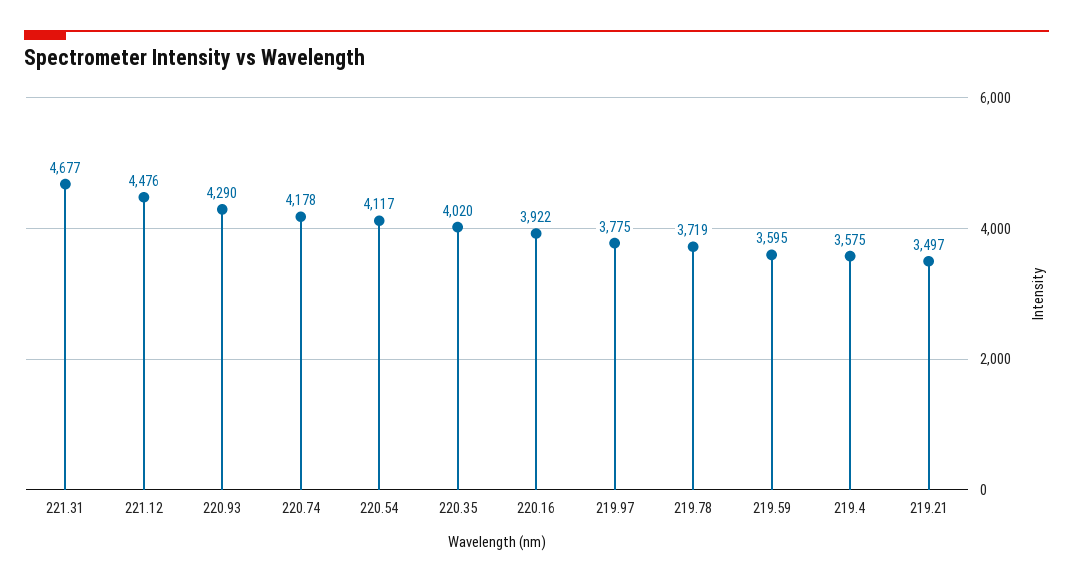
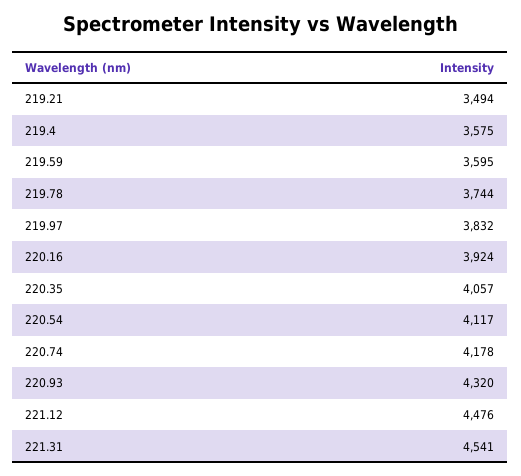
221.31: 4677 -> 4541
220.93: 4290 -> 4320
220.35: 4020 -> 4057
220.16: 3922 -> 3924
219.97: 3775 -> 3832
219.78: 3719 -> 3744
219.21: 3497 -> 3494

